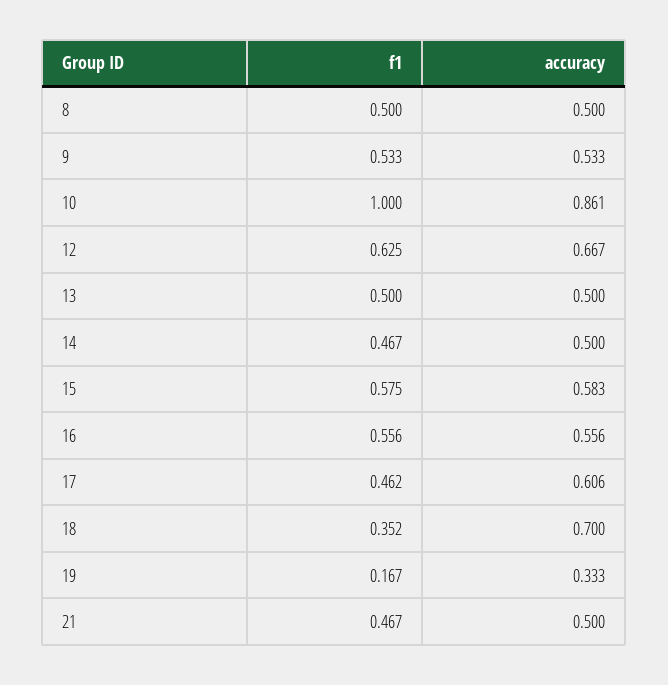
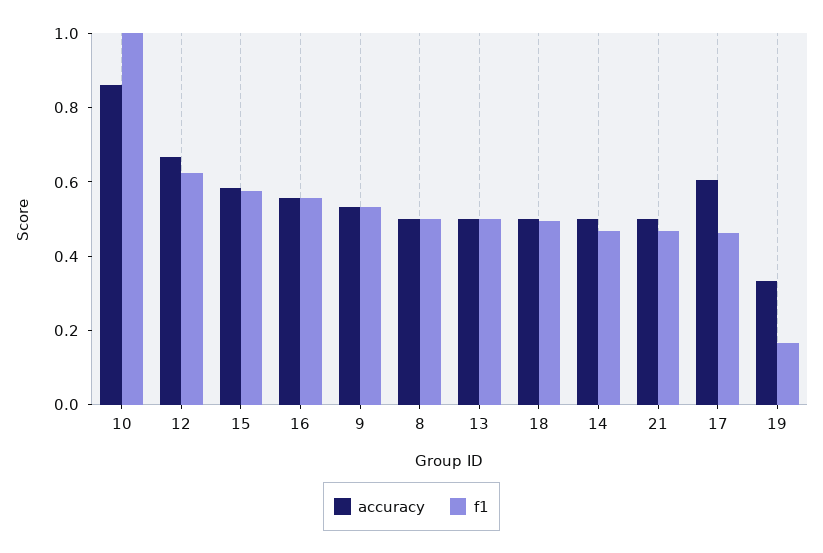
f1, 18: 0.352 -> 0.5
accuracy, 18: 0.7 -> 0.5

